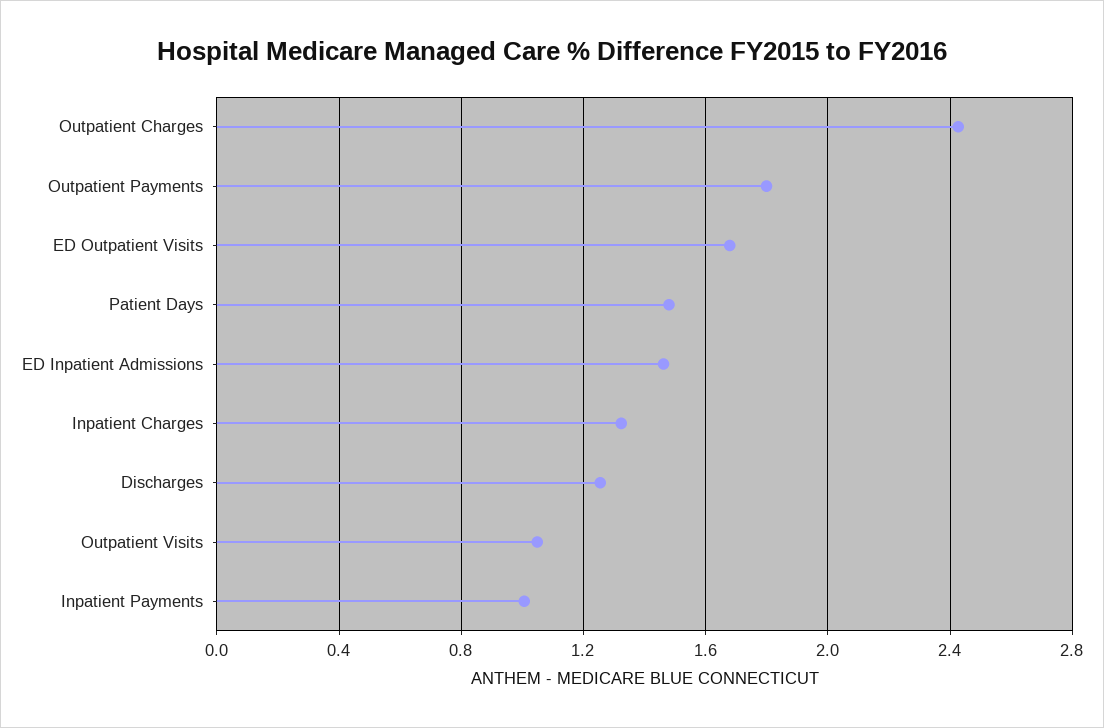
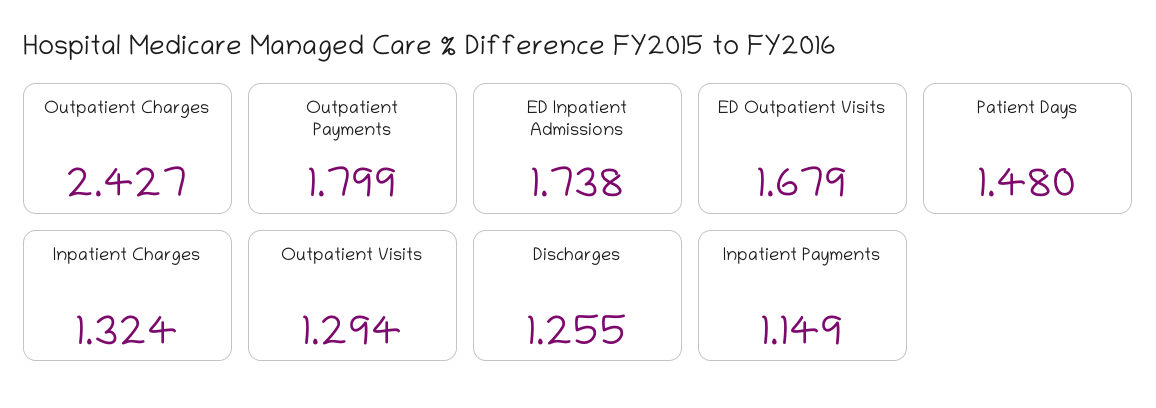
ED Inpatient Admissions: 1.45 -> 1.738
Outpatient Visits: 1.05 -> 1.294
Inpatient Payments: 1 -> 1.149

